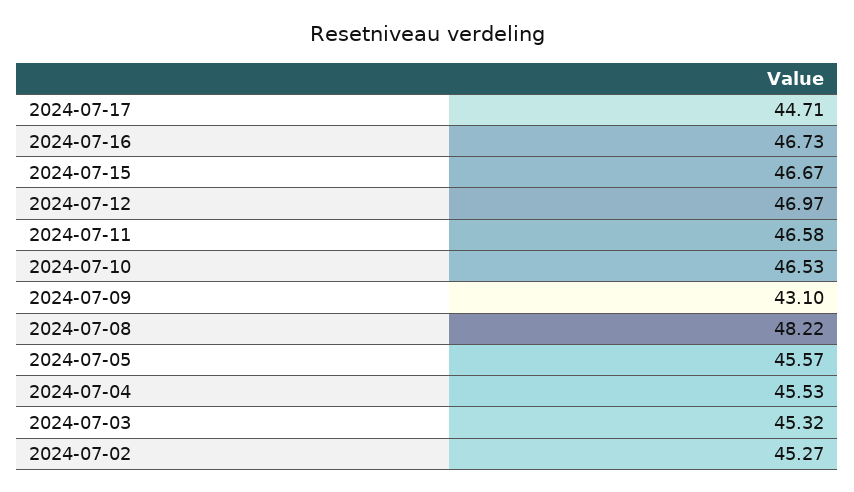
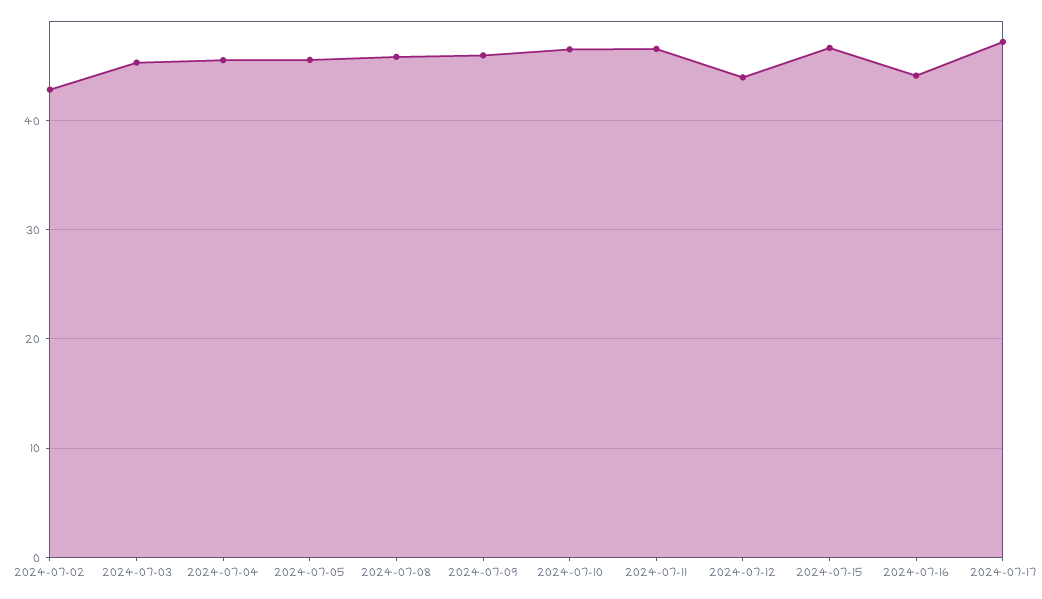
2024-07-17: 44.71 -> 47
2024-07-16: 46.73 -> 44
2024-07-12: 46.97 -> 44
2024-07-09: 43.1 -> 46
2024-07-08: 48.22 -> 46
2024-07-02: 45.27 -> 43

